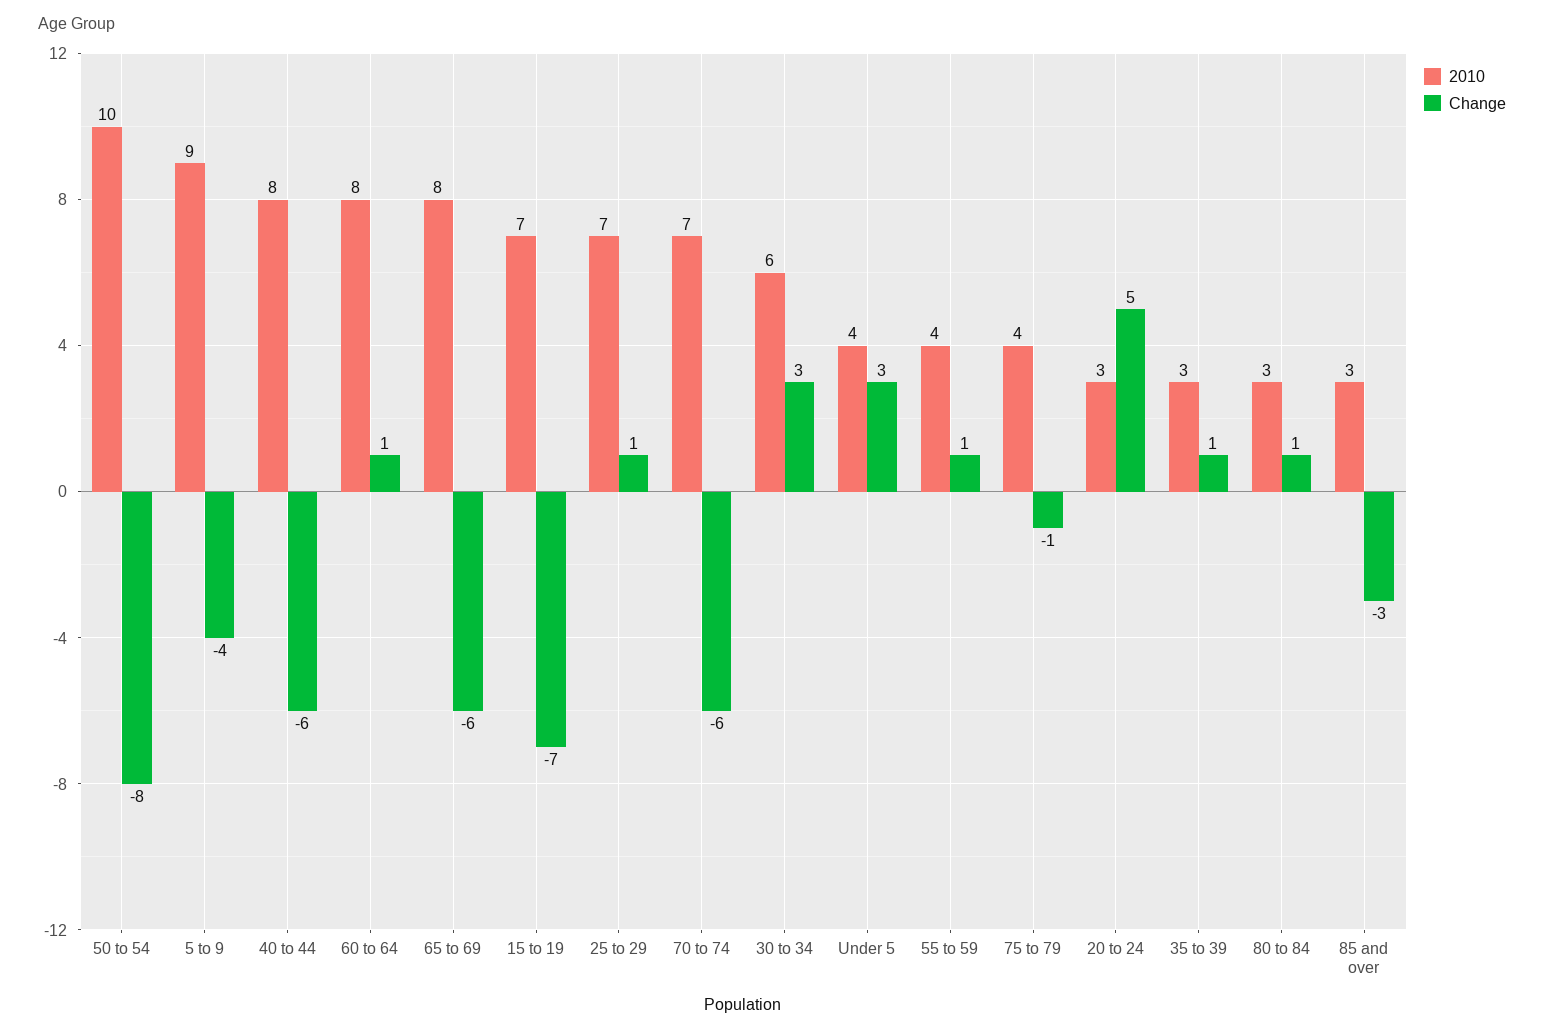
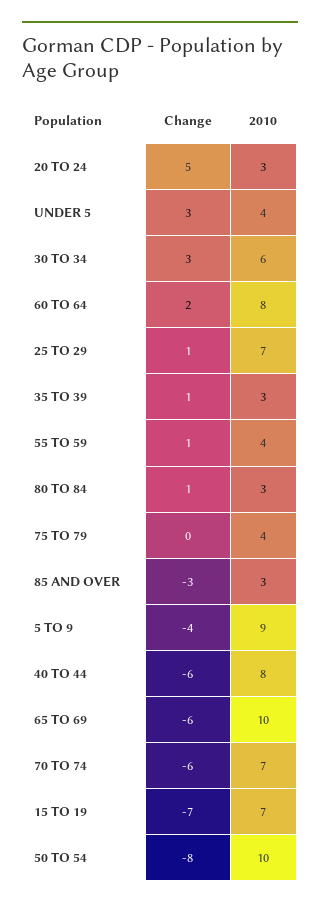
Change, 60 to 64: 1 -> 2
2010, 65 to 69: 8 -> 10
Change, 75 to 79: -1 -> 0

